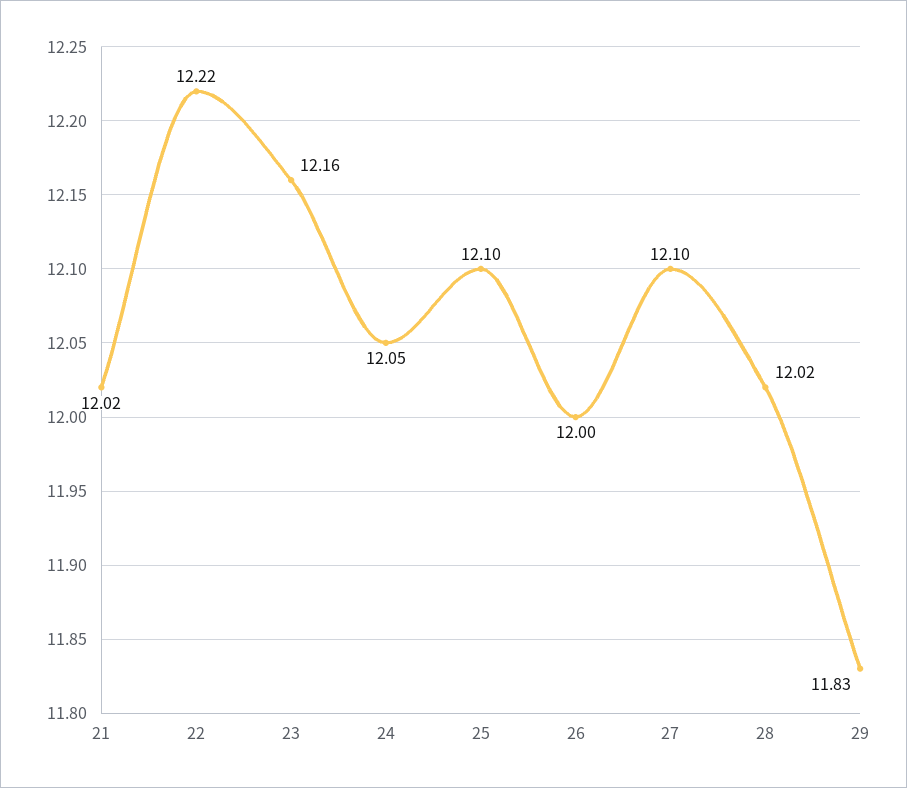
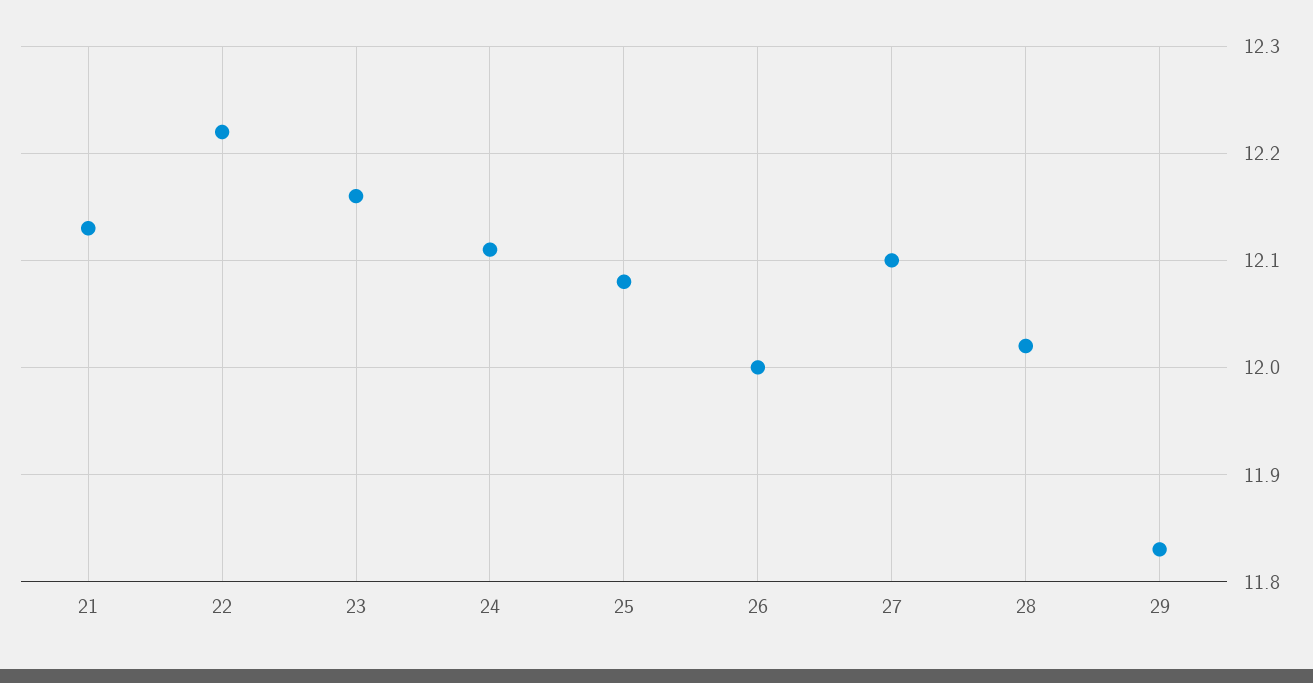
21: 12.02 -> 12.13
24: 12.05 -> 12.11
25: 12.1 -> 12.08

